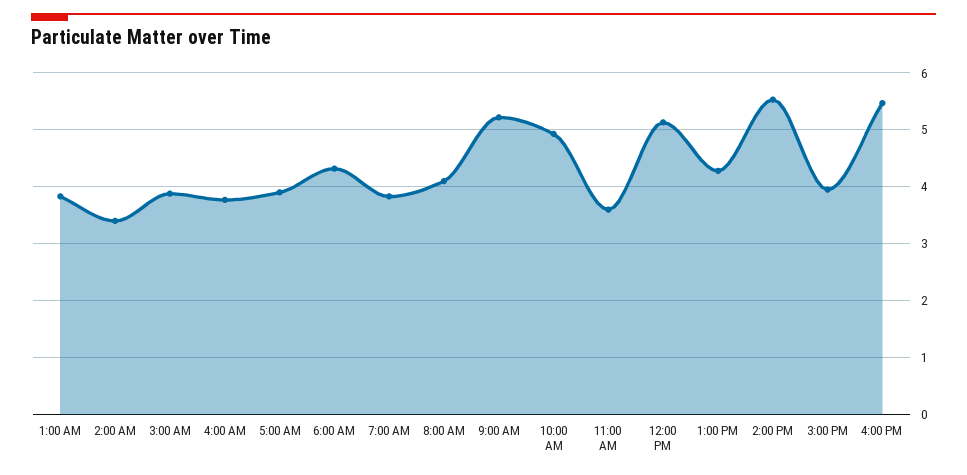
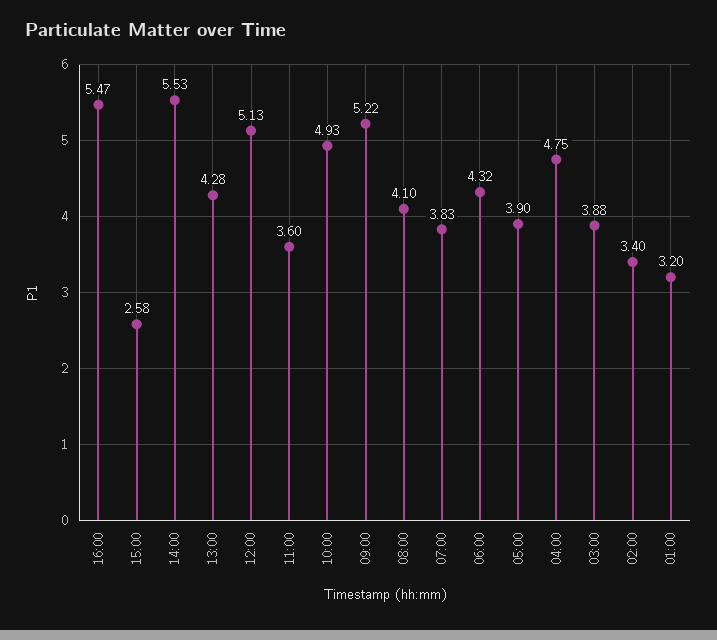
1:00 AM: 3.8 -> 3.2
4:00 AM: 3.8 -> 4.75
3:00 PM: 4 -> 2.58

